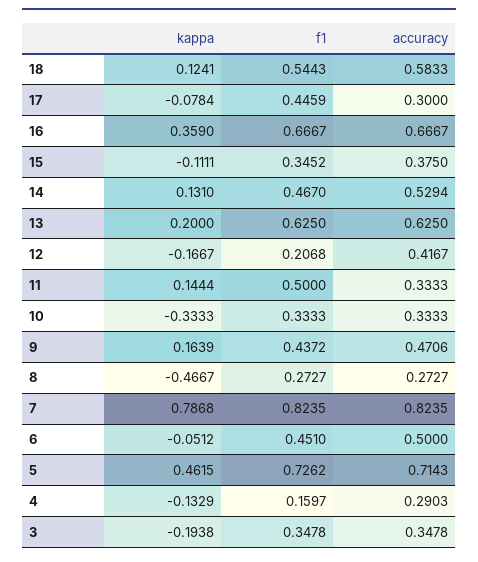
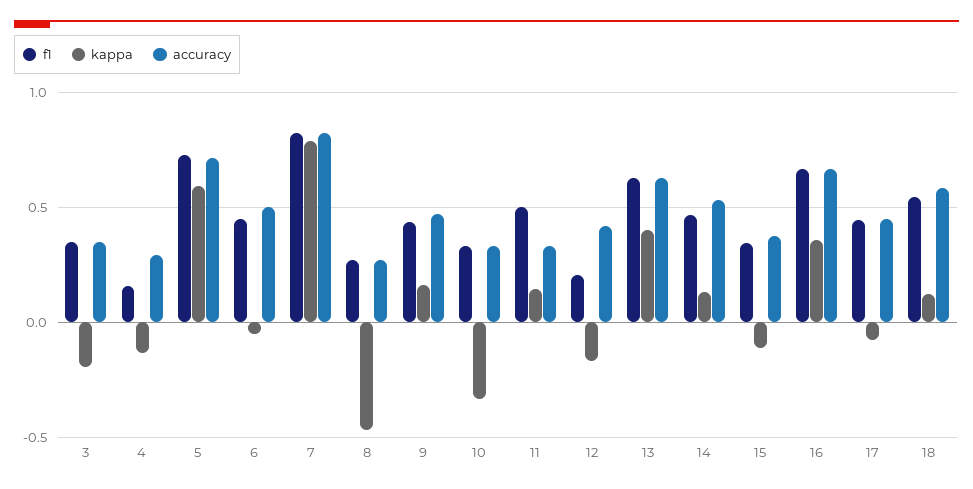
accuracy, 17: 0.3 -> 0.45
kappa, 13: 0.2 -> 0.4
kappa, 5: 0.4615 -> 0.6

